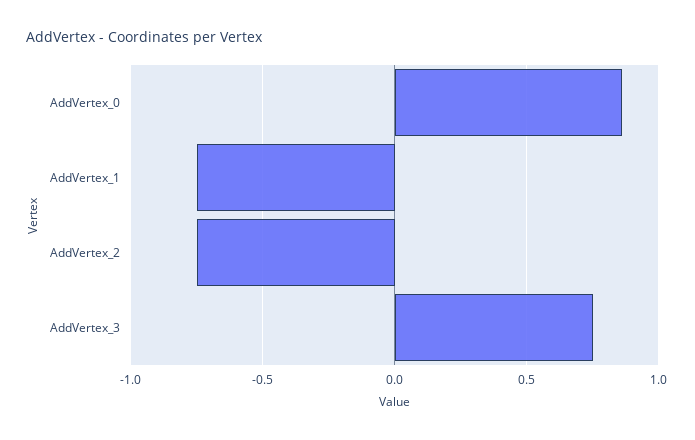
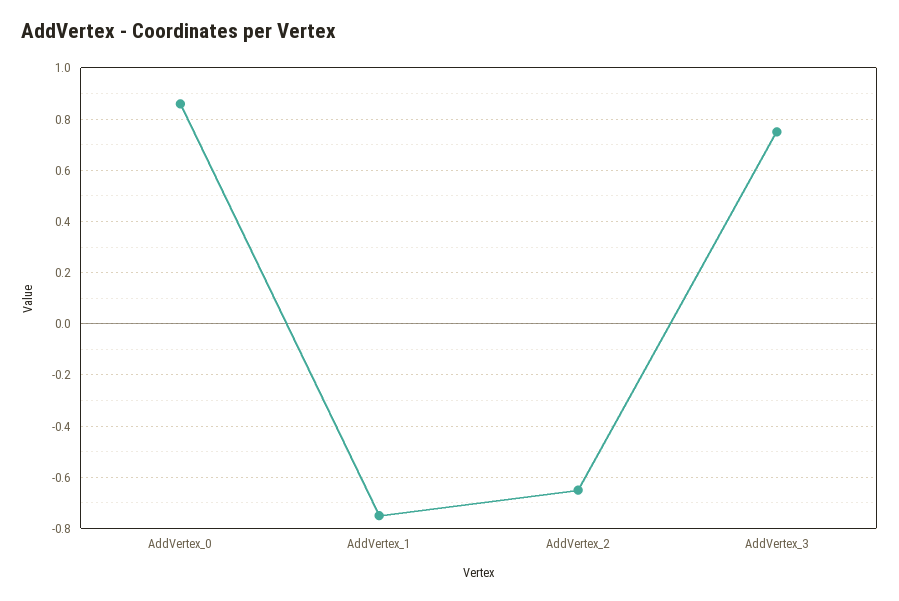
AddVertex_2: -0.75 -> -0.65

